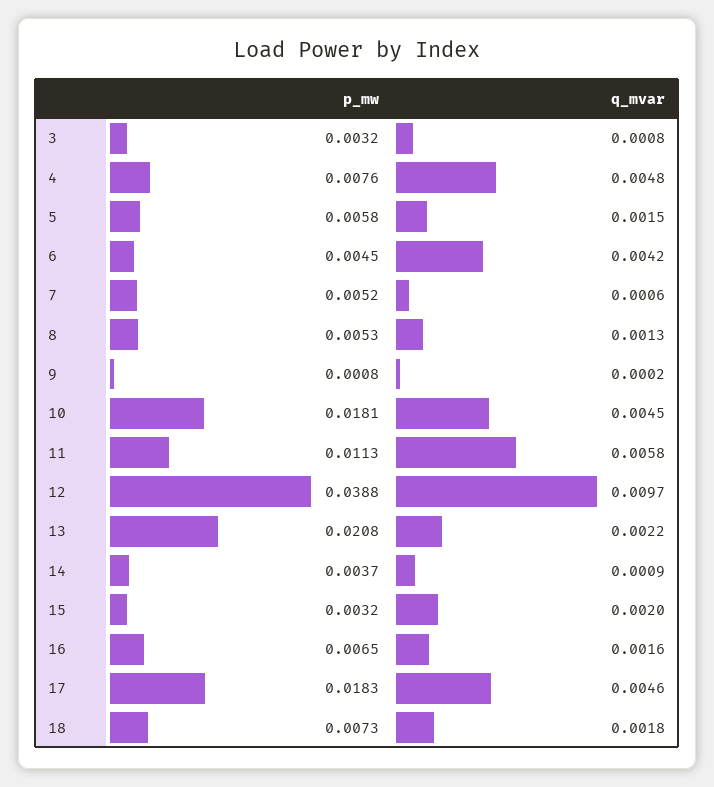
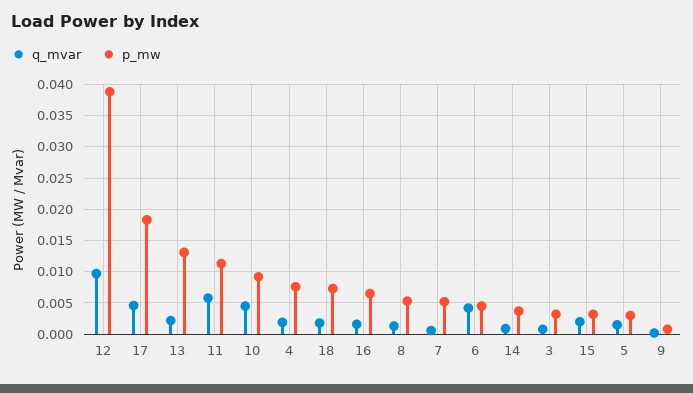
q_mvar, 4: 0.0048 -> 0.002
p_mw, 5: 0.0058 -> 0.003
p_mw, 10: 0.0181 -> 0.009
p_mw, 13: 0.0208 -> 0.013

